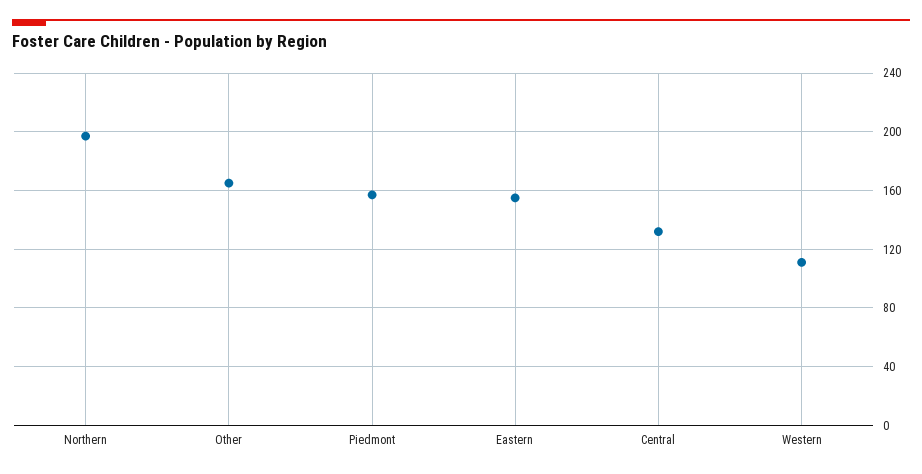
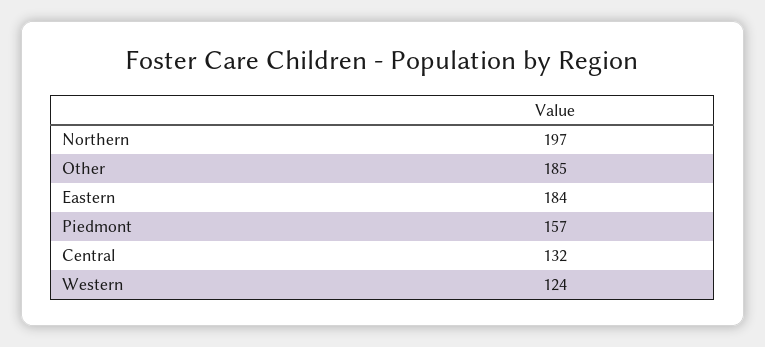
Other: 165 -> 185
Eastern: 155 -> 184
Western: 110 -> 124

